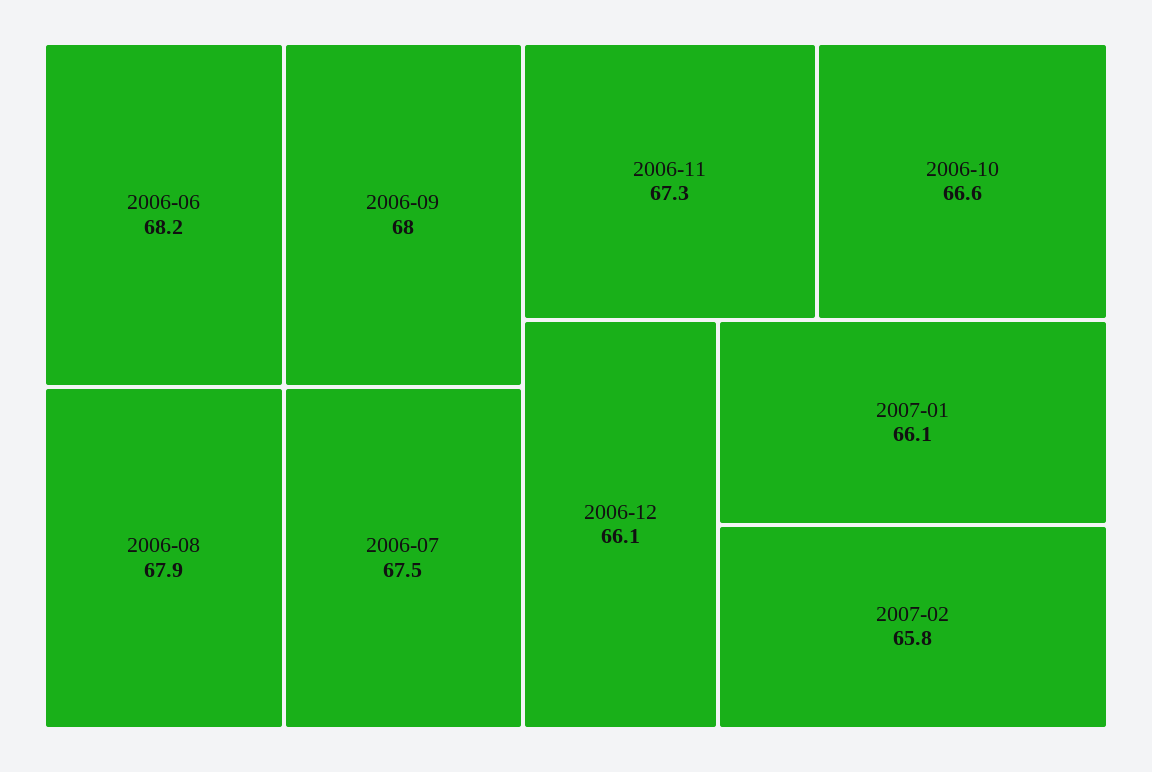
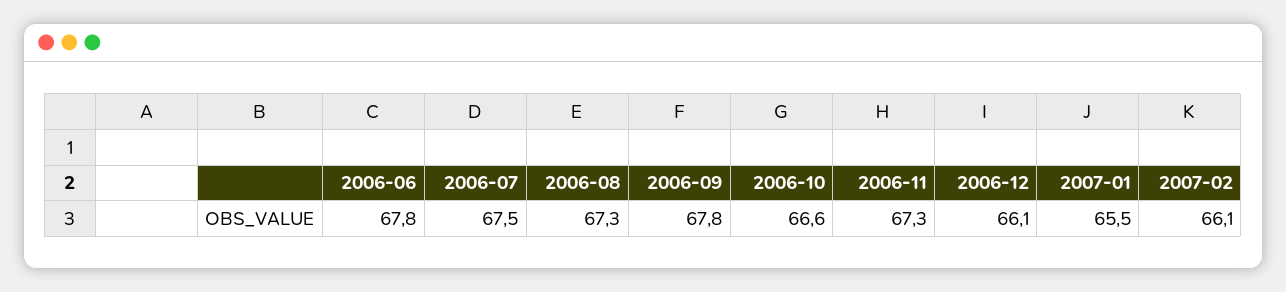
2006-06: 68.2 -> 67.8
2006-09: 68 -> 67.8
2006-08: 67.9 -> 67.3
2007-01: 66.1 -> 65.5
2007-02: 65.8 -> 66.1

